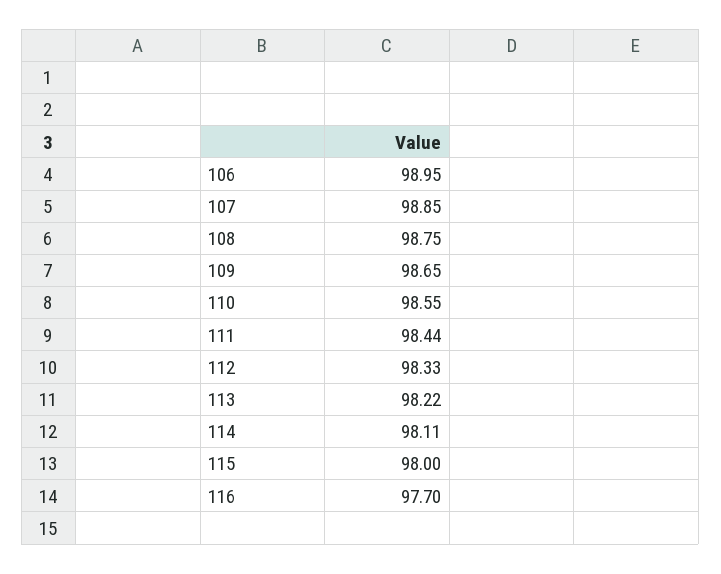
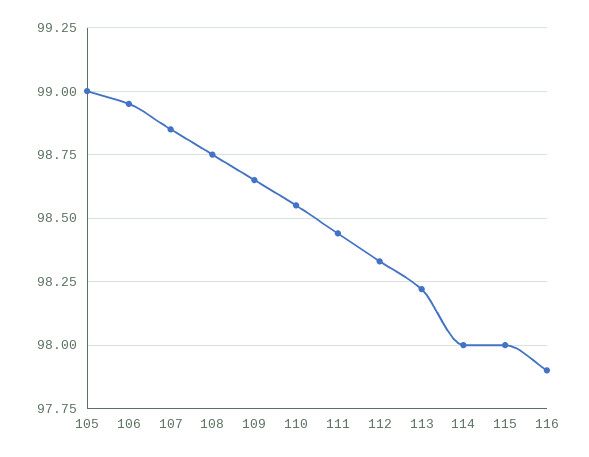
114: 98.11 -> 98
116: 97.7 -> 97.9
105: none -> 99

